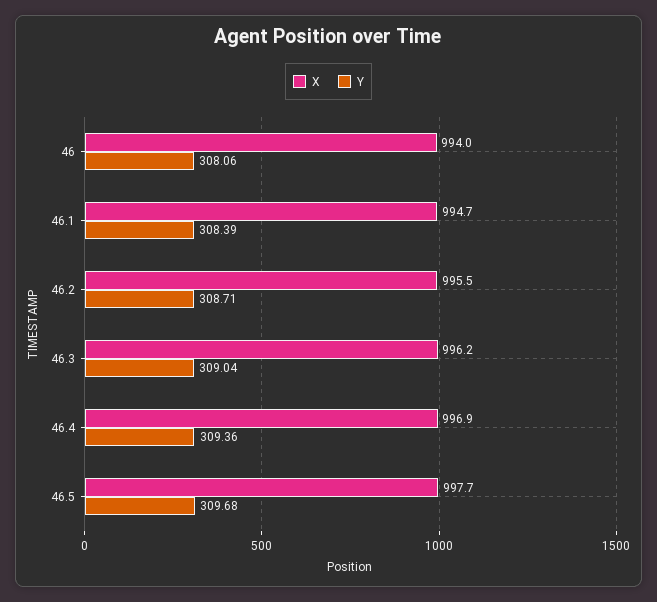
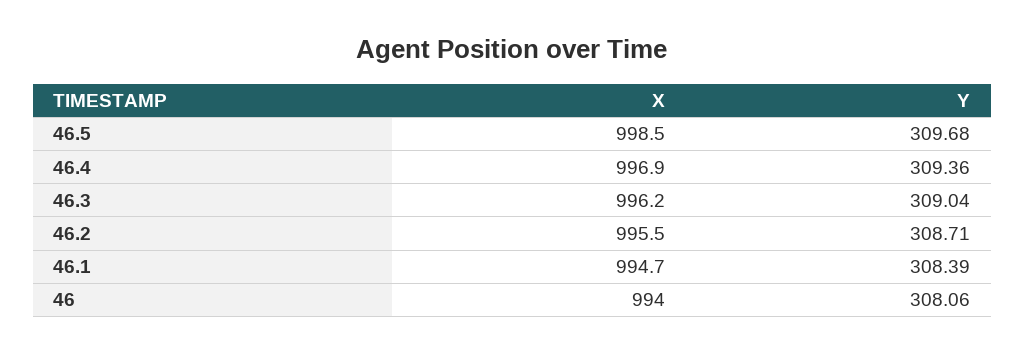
X, 46.5: 997.7 -> 998.5

